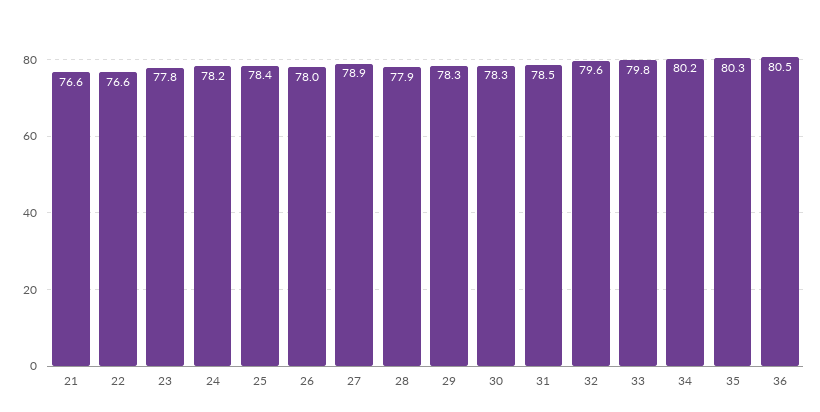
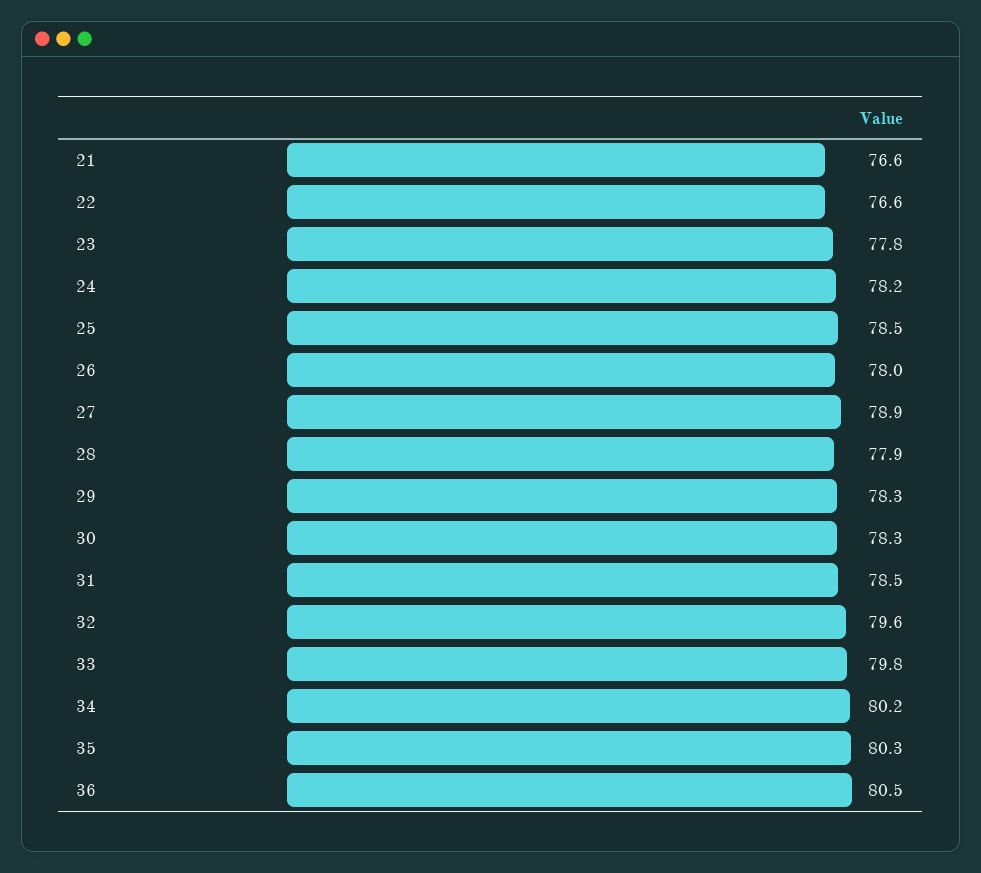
25: 78.4 -> 78.5

